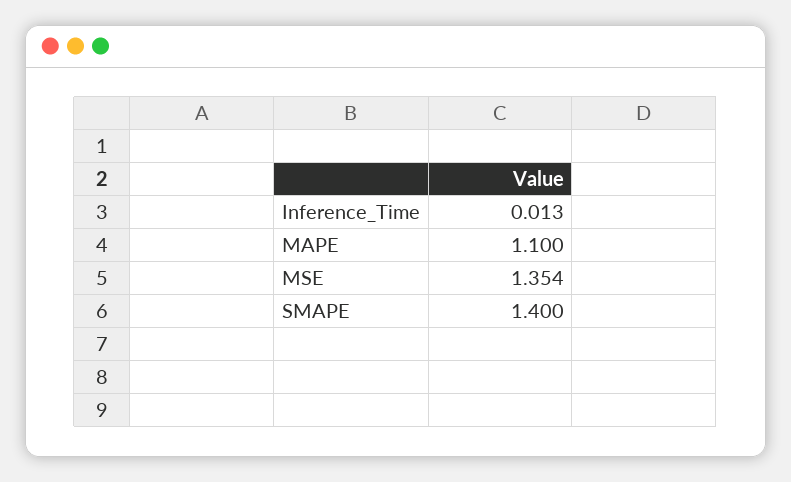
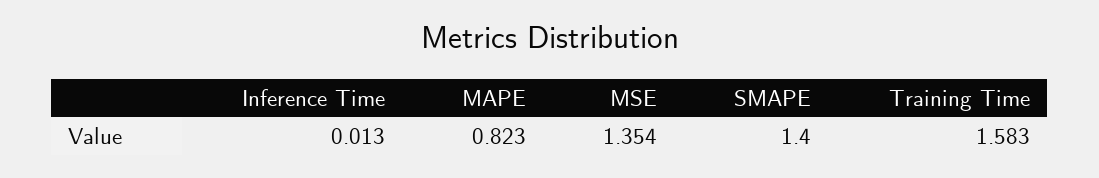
MAPE: 1.1 -> 0.823
Training Time: none -> 1.583

